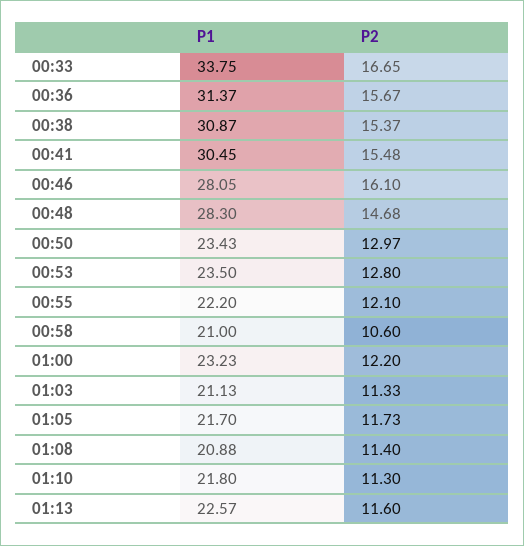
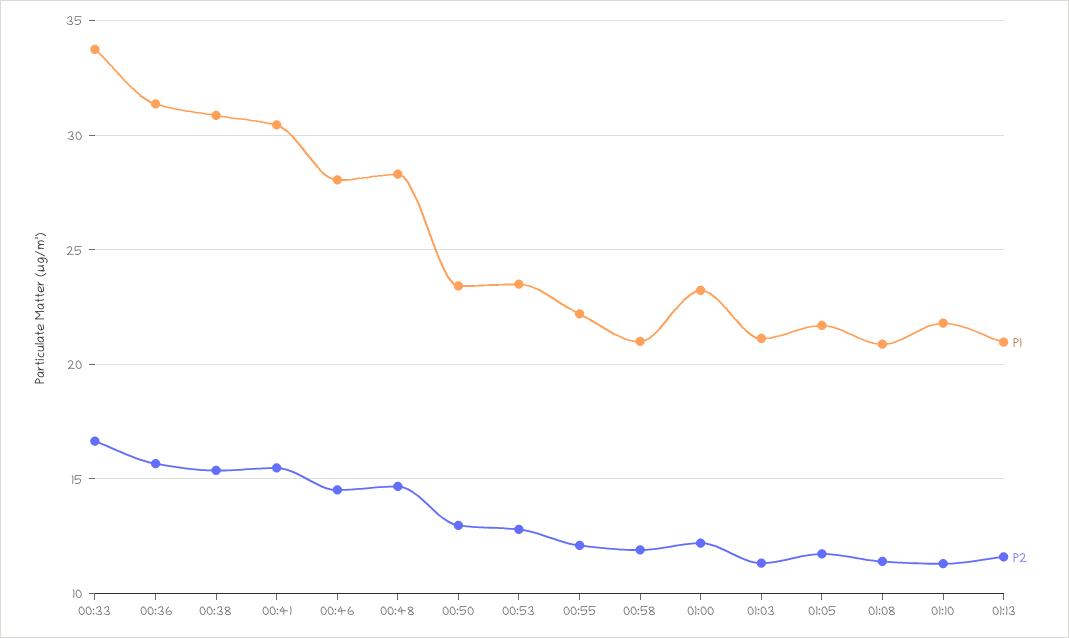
P2, 00:46: 16.1 -> 14.5
P2, 00:58: 10.6 -> 12
P1, 01:13: 22.57 -> 21

